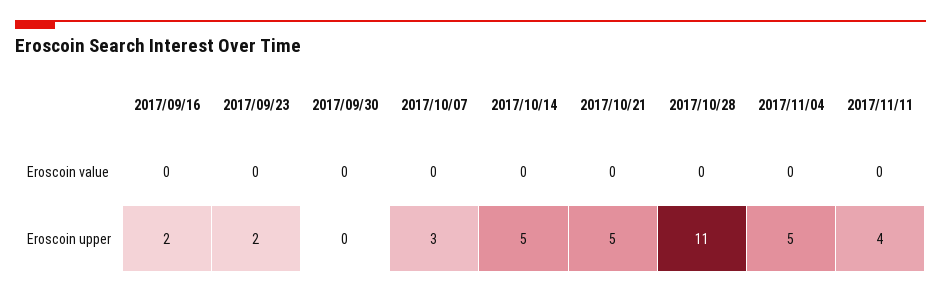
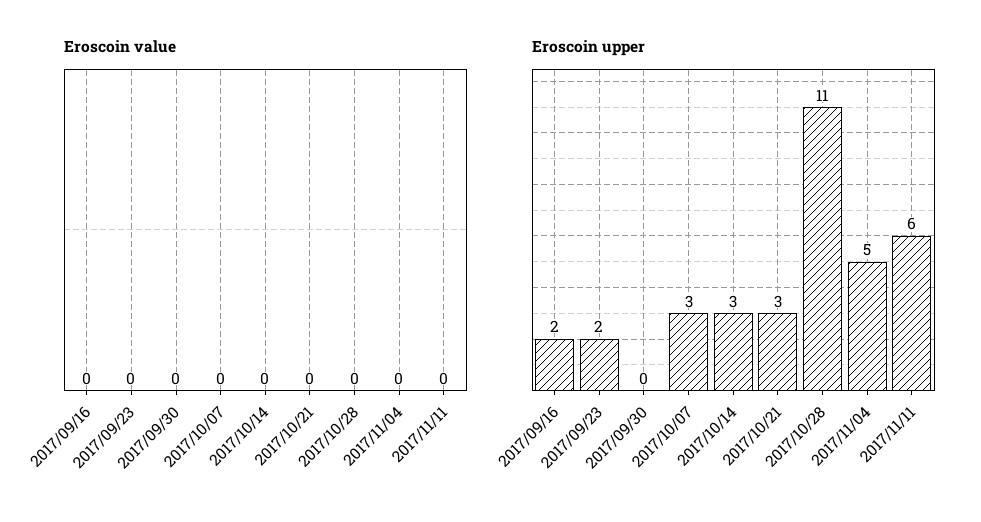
Eroscoin upper, 2017/10/14: 5 -> 3
Eroscoin upper, 2017/10/21: 5 -> 3
Eroscoin upper, 2017/11/11: 4 -> 6

